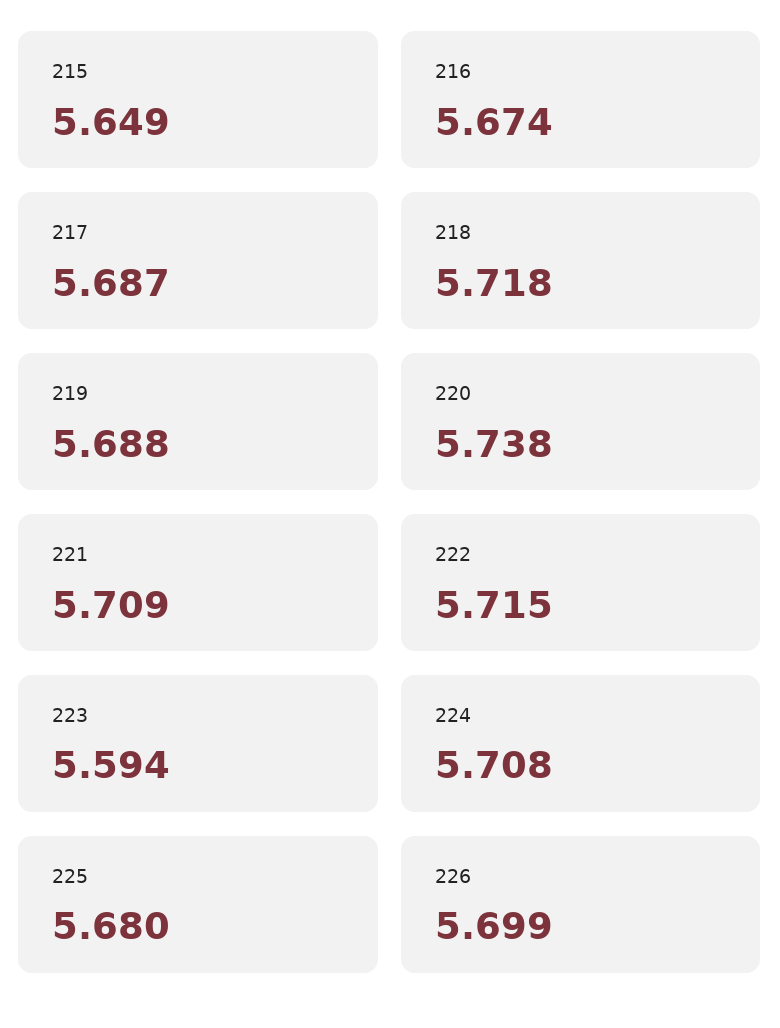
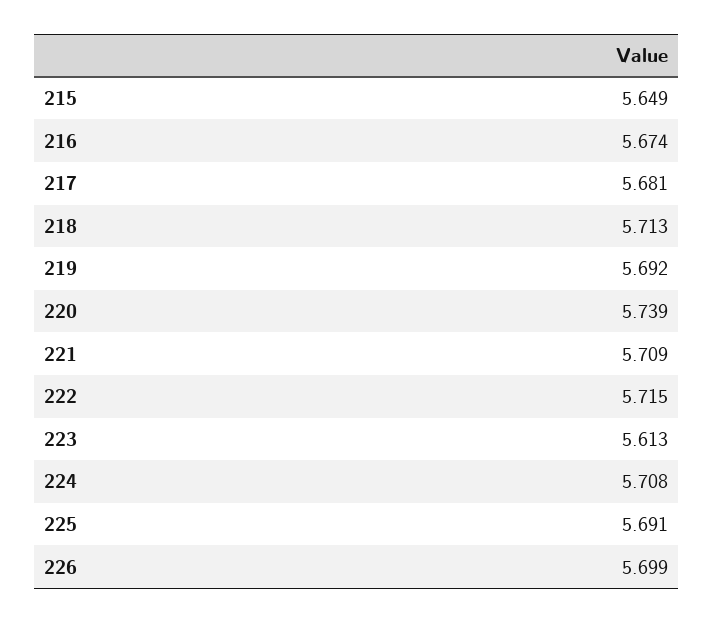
217: 5.687 -> 5.681
218: 5.718 -> 5.713
219: 5.688 -> 5.692
220: 5.738 -> 5.739
223: 5.594 -> 5.613
225: 5.68 -> 5.691

